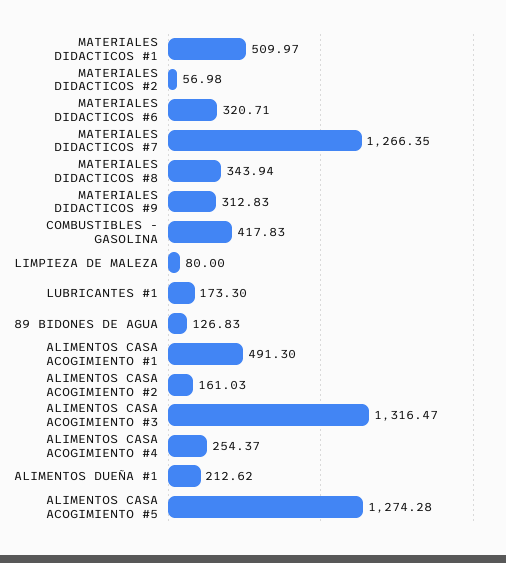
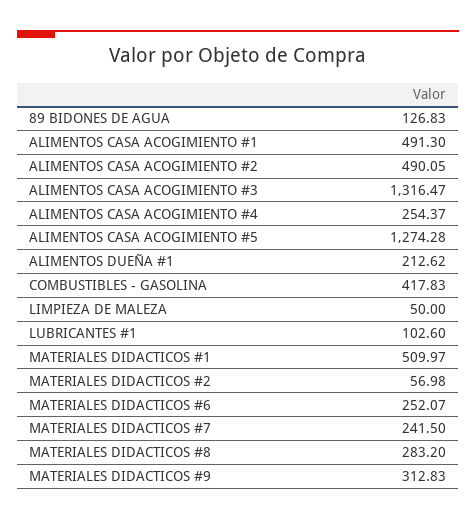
MATERIALES DIDACTICOS #6: 320.71 -> 252.07
MATERIALES DIDACTICOS #7: 1266.35 -> 241.5
MATERIALES DIDACTICOS #8: 343.94 -> 283.2
LIMPIEZA DE MALEZA: 80 -> 50
LUBRICANTES #1: 173.3 -> 102.6
ALIMENTOS CASA ACOGIMIENTO #2: 161.03 -> 490.05

